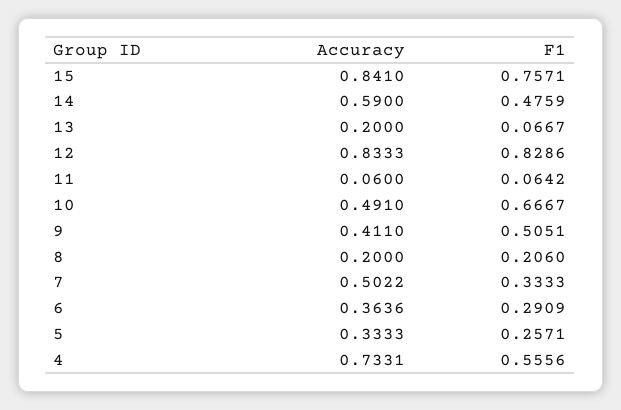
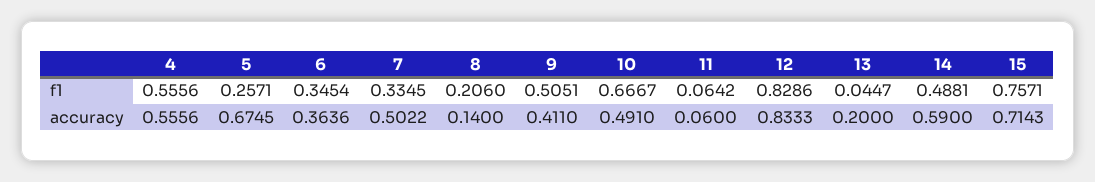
Accuracy, 15: 0.841 -> 0.7143
F1, 14: 0.4759 -> 0.4881
F1, 13: 0.0667 -> 0.0447
Accuracy, 8: 0.2 -> 0.14
F1, 7: 0.3333 -> 0.3345
F1, 6: 0.2909 -> 0.3454
Accuracy, 5: 0.3333 -> 0.6745
Accuracy, 4: 0.7331 -> 0.5556

